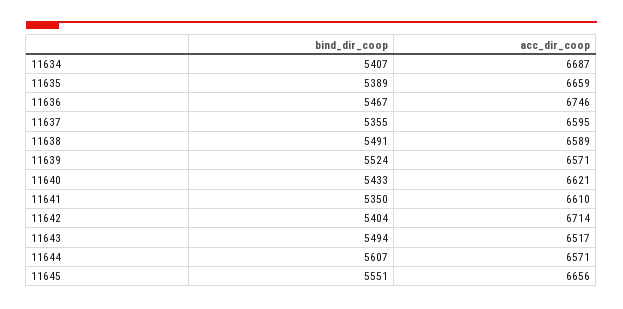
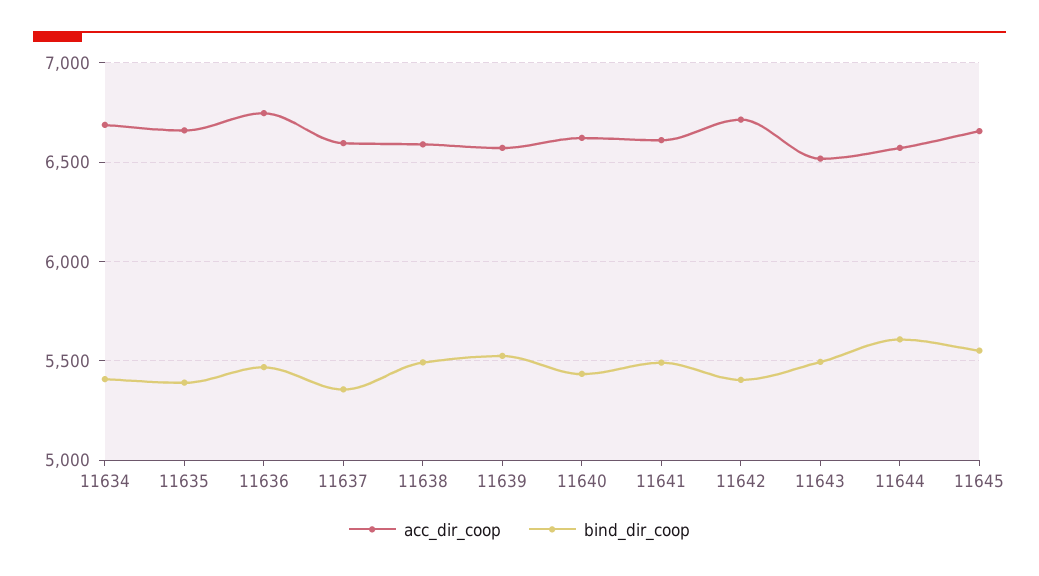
bind_dir_coop, 11641: 5350 -> 5500

